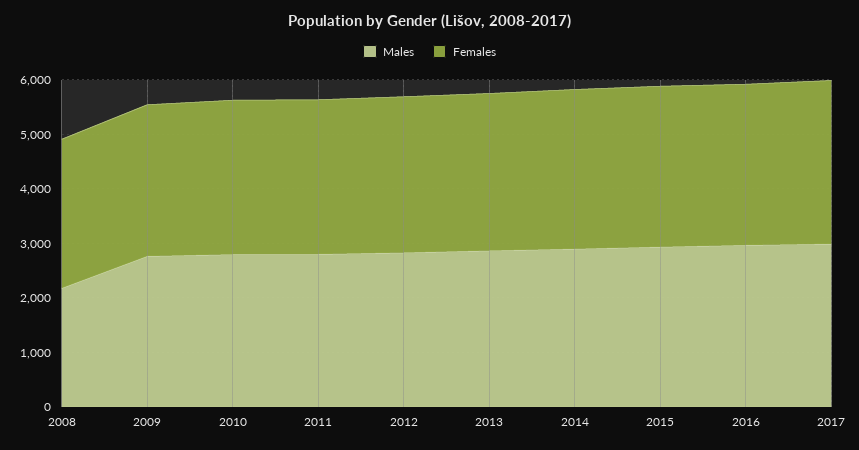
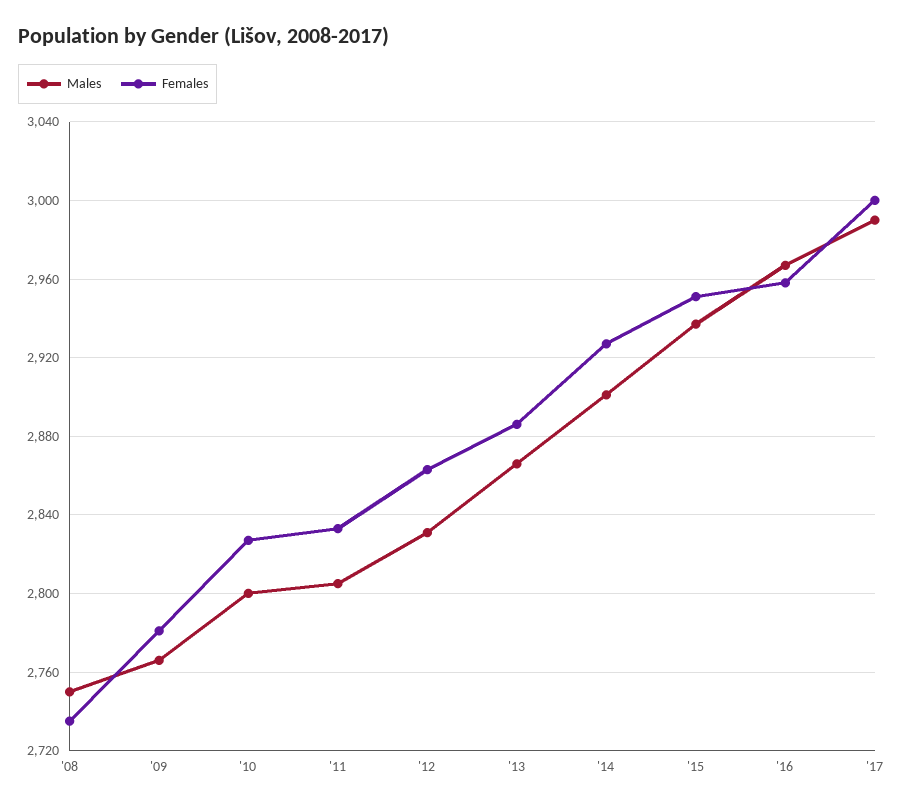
Males, 2008: 2200 -> 2750

